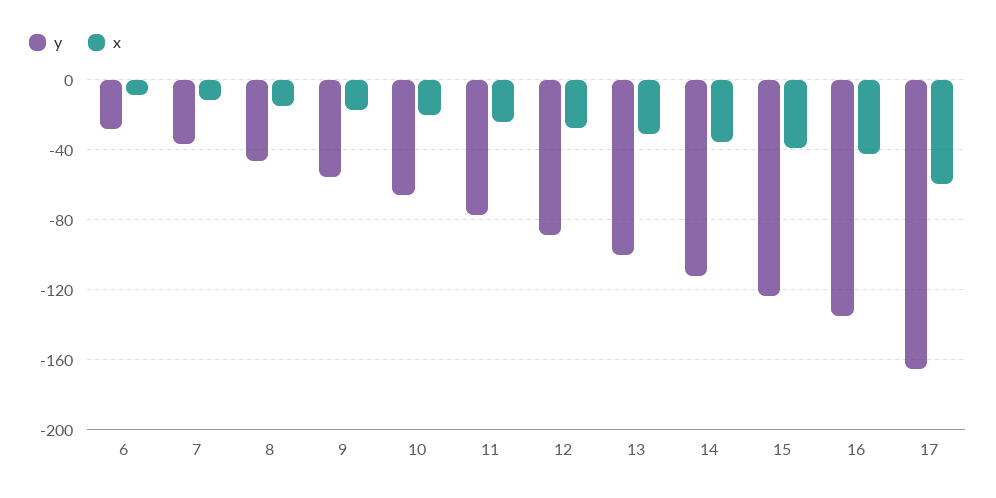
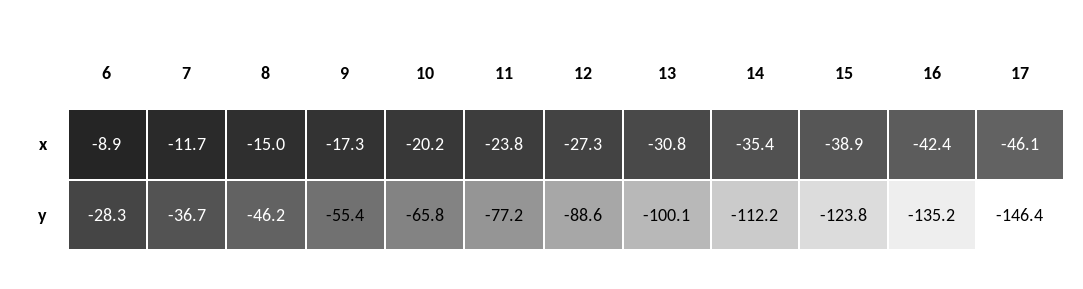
y, 17: -165 -> -146.4
x, 17: -60 -> -46.1

